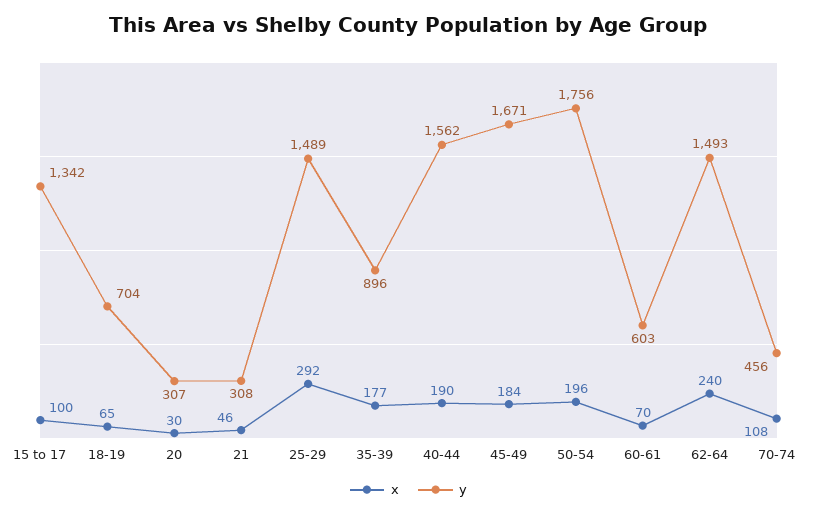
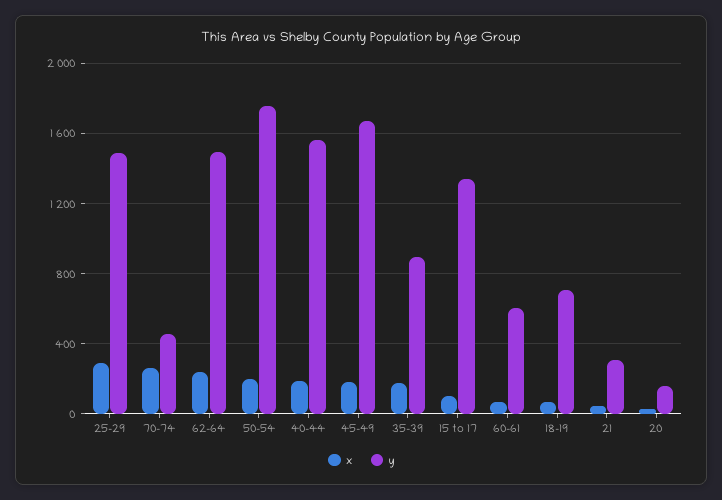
y, 20: 307 -> 150
x, 70-74: 108 -> 250

